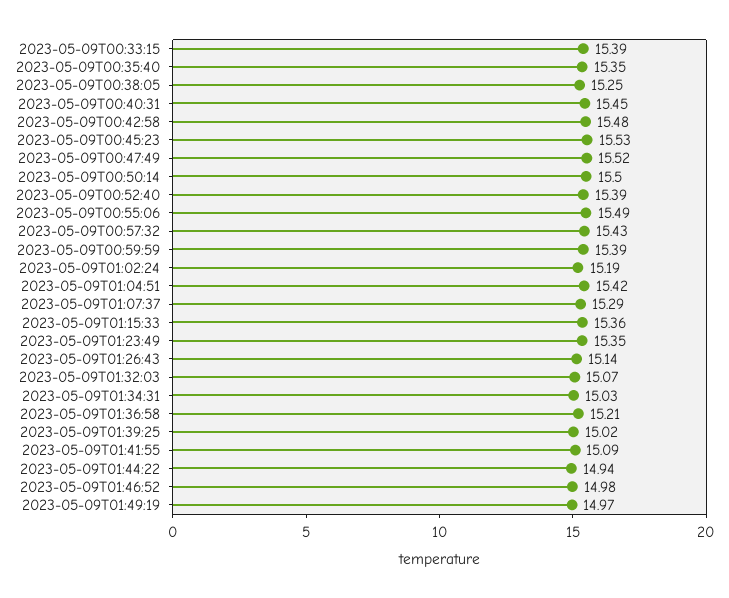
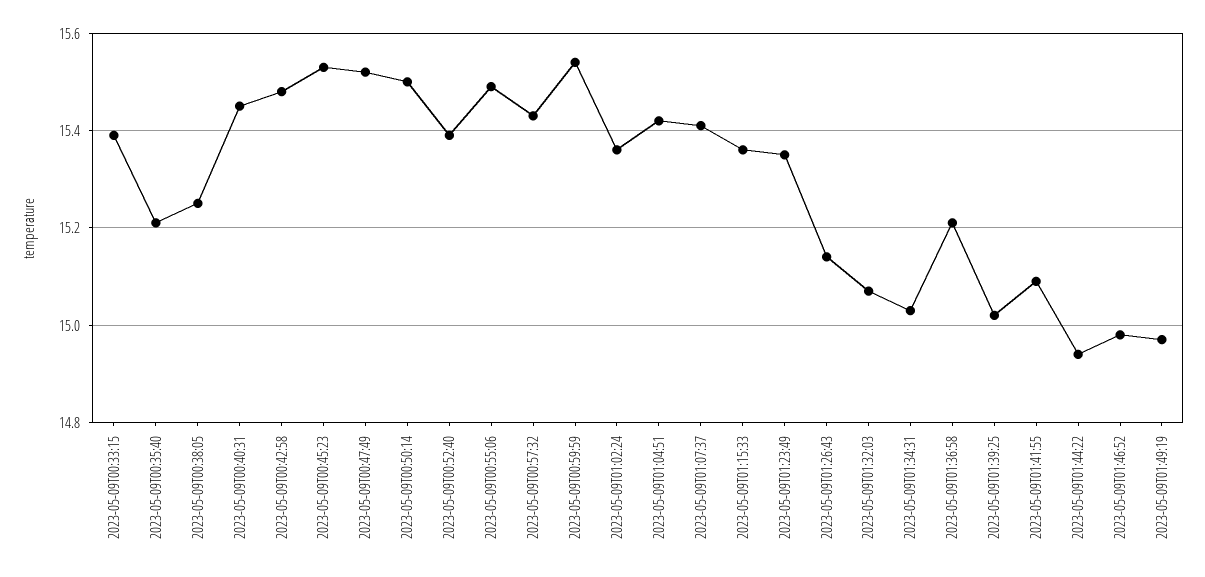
2023-05-09T00:35:40: 15.35 -> 15.2
2023-05-09T00:59:59: 15.39 -> 15.55
2023-05-09T01:02:24: 15.19 -> 15.35
2023-05-09T01:07:37: 15.29 -> 15.4

